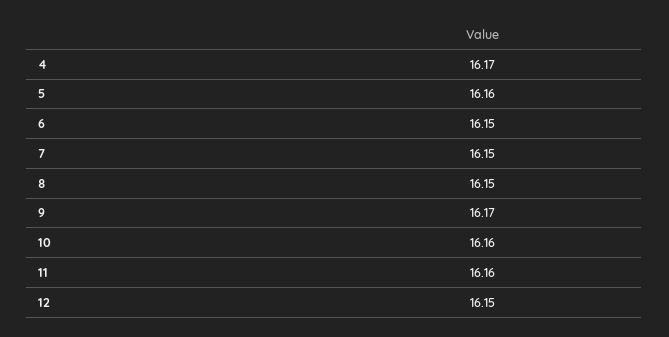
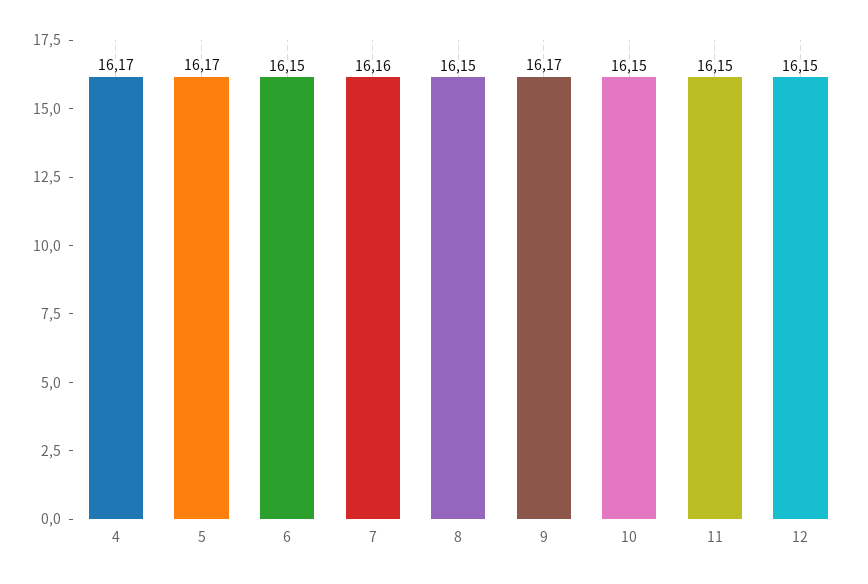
5: 16.16 -> 16.17
7: 16.15 -> 16.16
10: 16.16 -> 16.15
11: 16.16 -> 16.15

